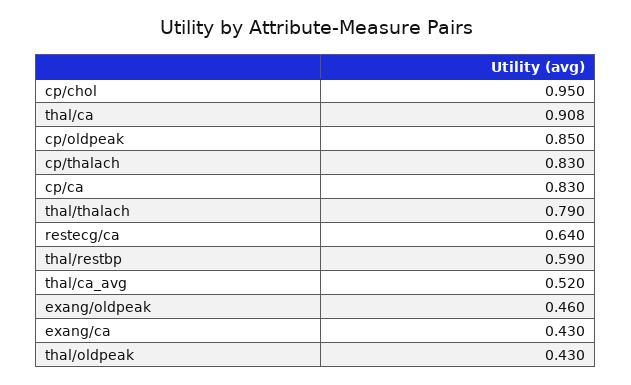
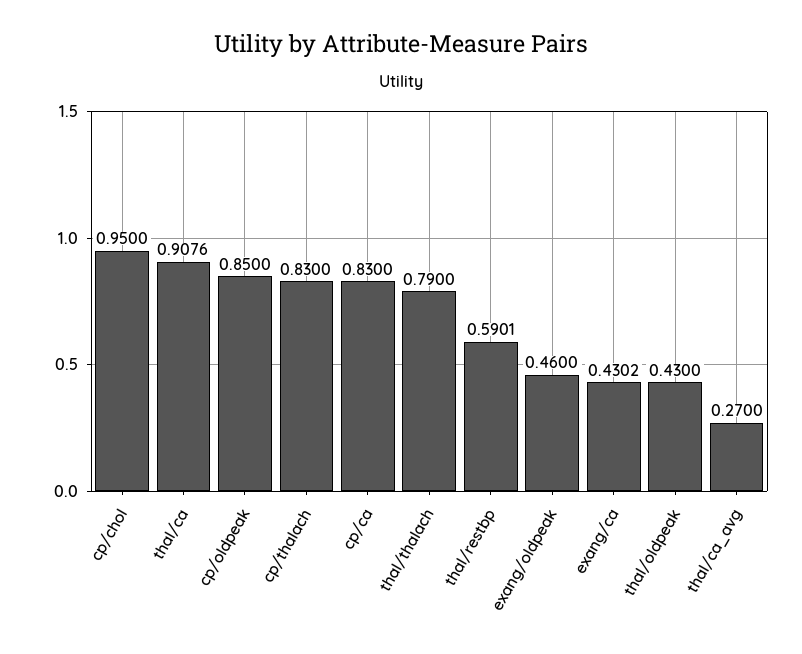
restecg/ca: 0.64 -> none
thal/ca_avg: 0.52 -> 0.27

